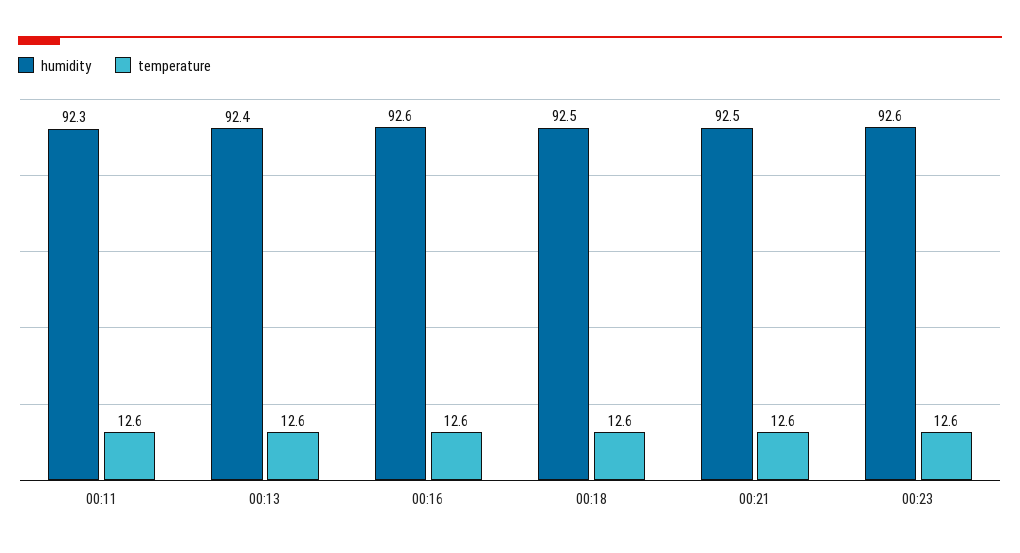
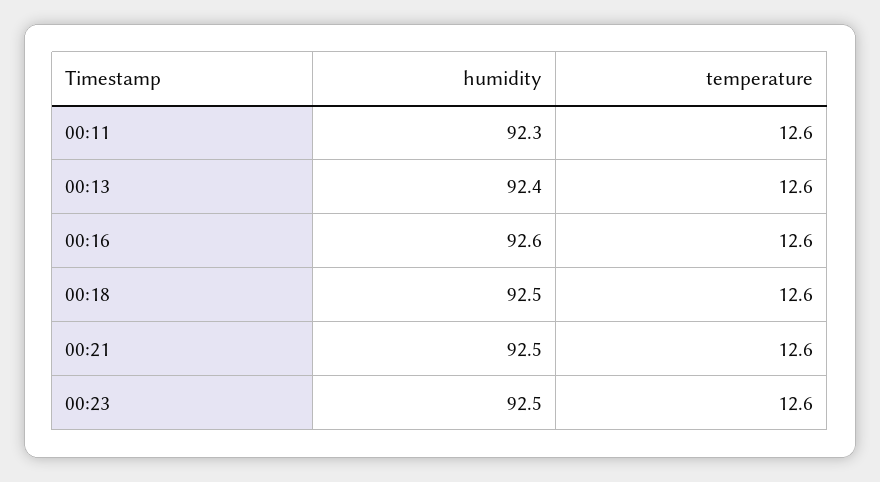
humidity, 00:23: 92.6 -> 92.5

